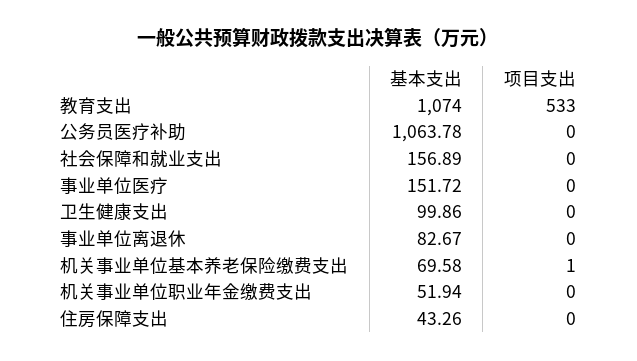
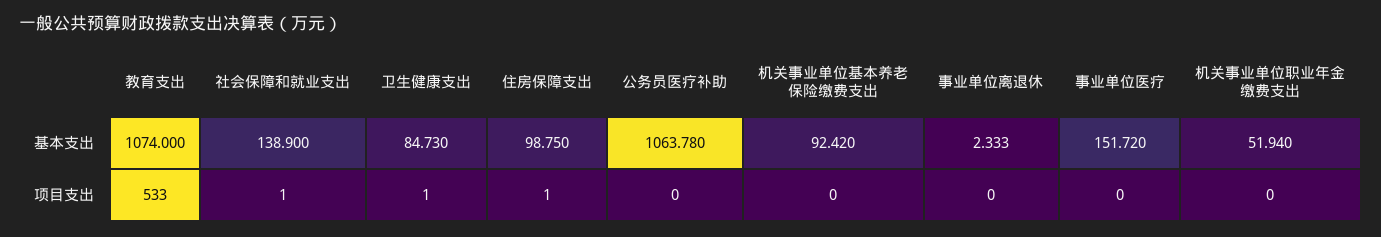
基本支出, 社会保障和就业支出: 156.89 -> 138.9
项目支出, 社会保障和就业支出: 0 -> 1
基本支出, 卫生健康支出: 99.86 -> 84.73
项目支出, 卫生健康支出: 0 -> 1
基本支出, 事业单位离退休: 82.67 -> 2.333
基本支出, 机关事业单位基本养老保险缴费支出: 69.58 -> 92.42
项目支出, 机关事业单位基本养老保险缴费支出: 1 -> 0
基本支出, 住房保障支出: 43.26 -> 98.75
项目支出, 住房保障支出: 0 -> 1

